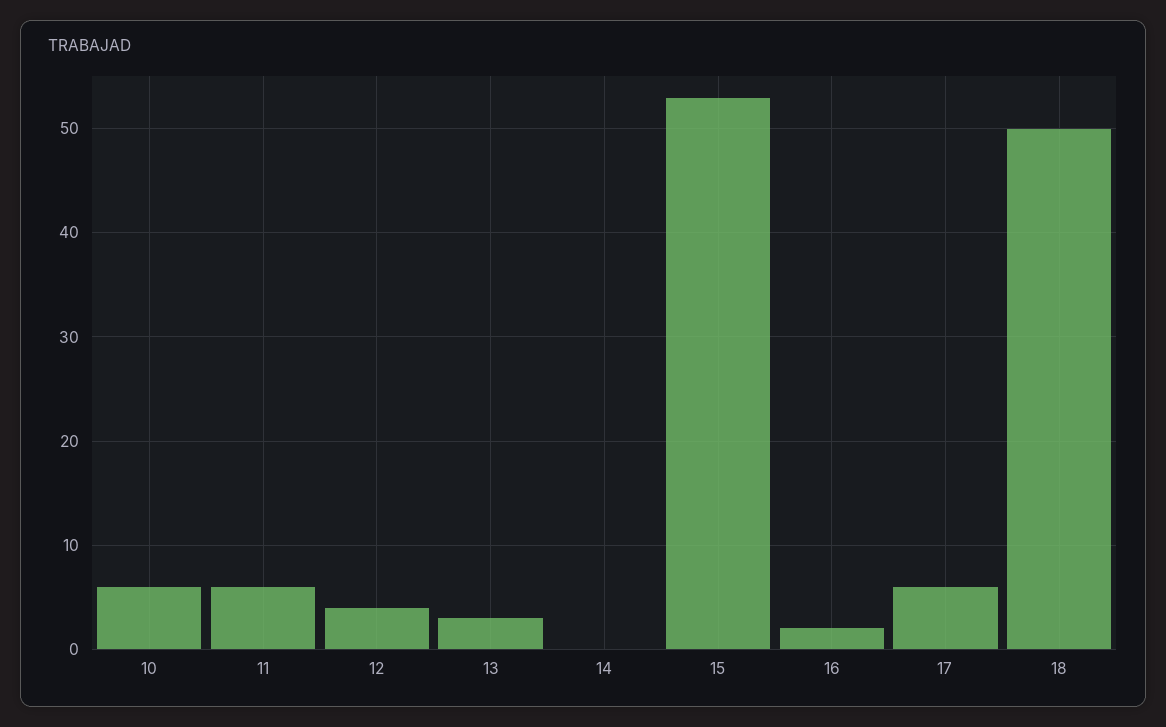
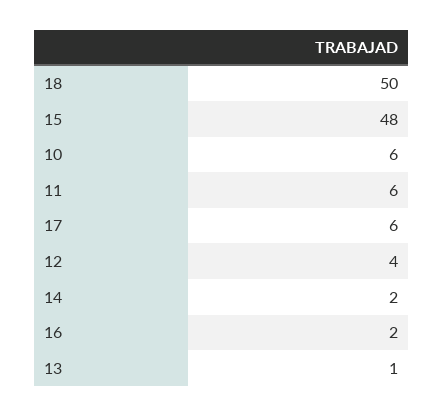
13: 3 -> 1
14: 0 -> 2
15: 53 -> 48

